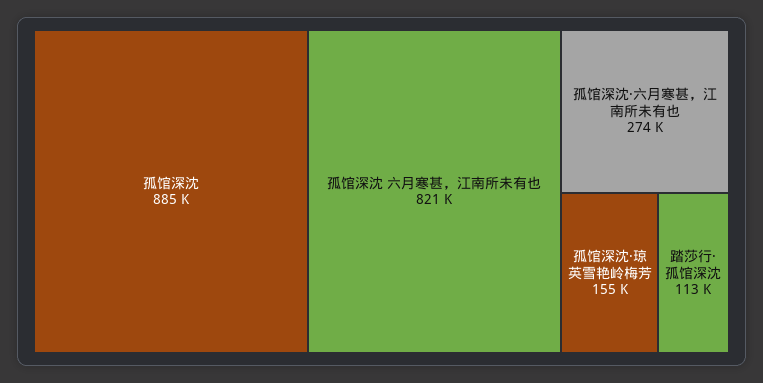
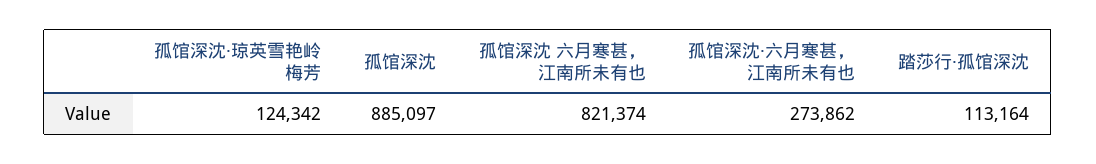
孤馆深沈·琼英雪艳岭梅芳: 155000 -> 124342

